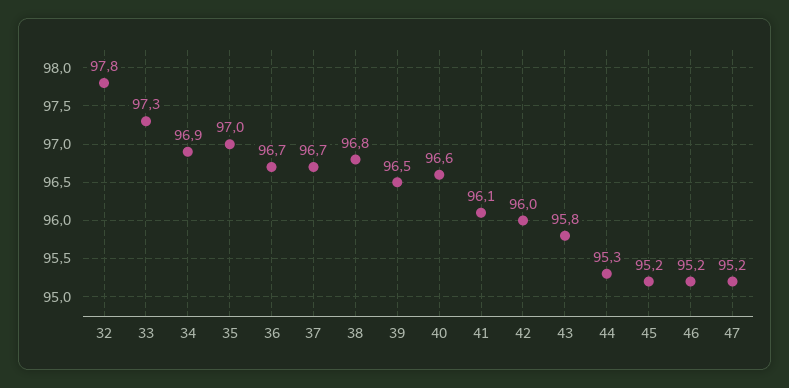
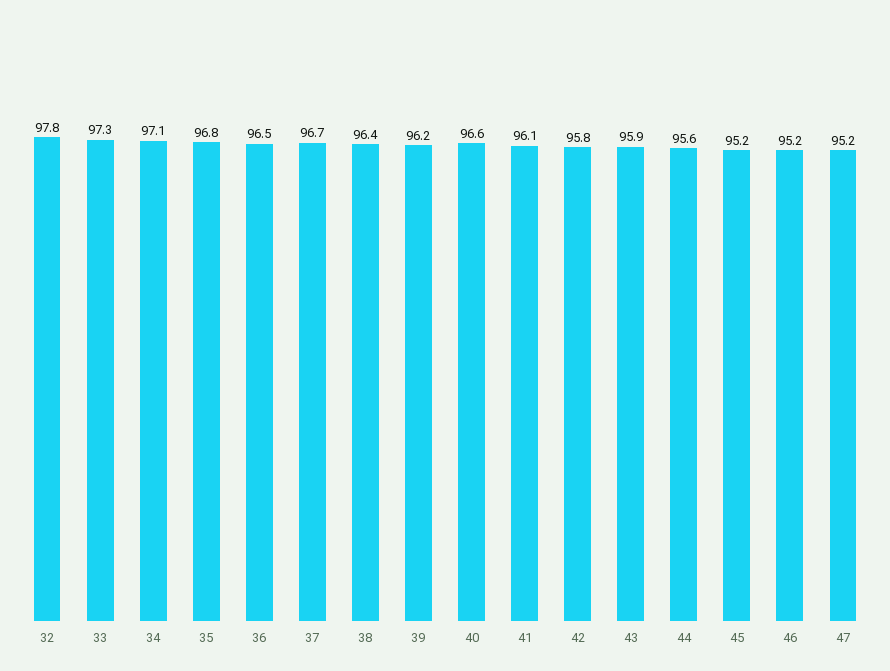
34: 96.9 -> 97.1
35: 97 -> 96.8
36: 96.7 -> 96.5
38: 96.8 -> 96.4
39: 96.5 -> 96.2
42: 96 -> 95.8
43: 95.8 -> 95.9
44: 95.3 -> 95.6

